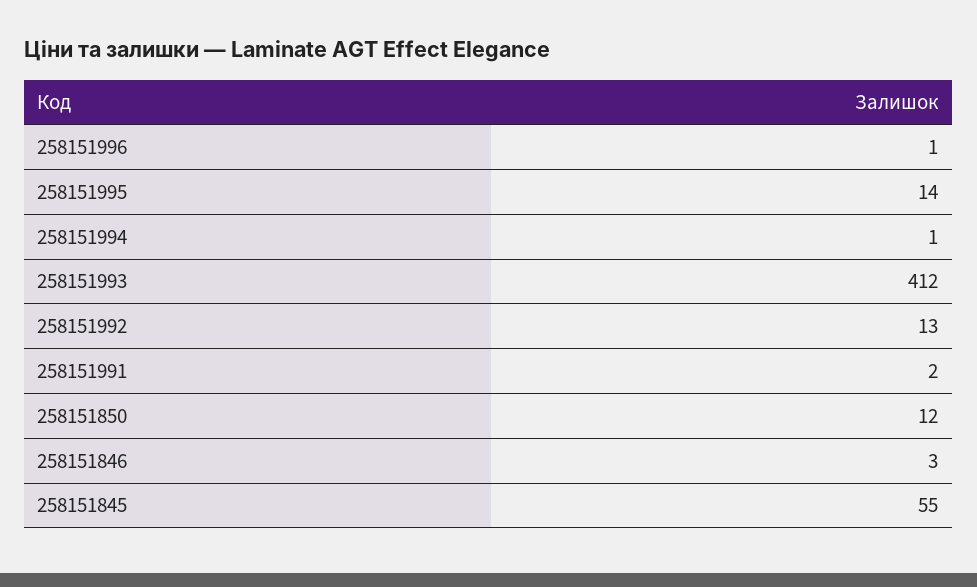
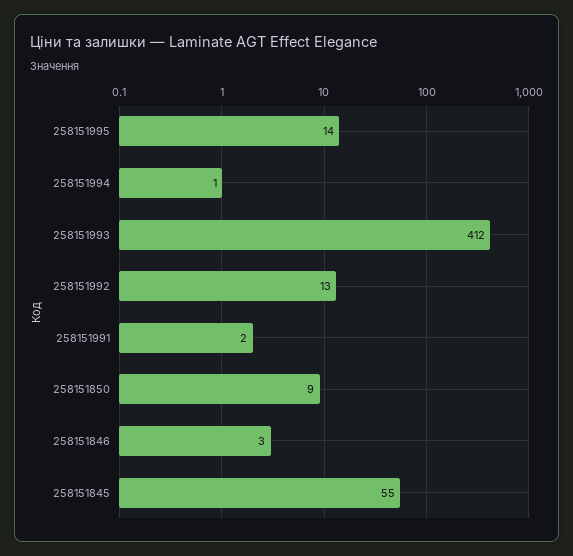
258151996: 1 -> none
258151850: 12 -> 9

